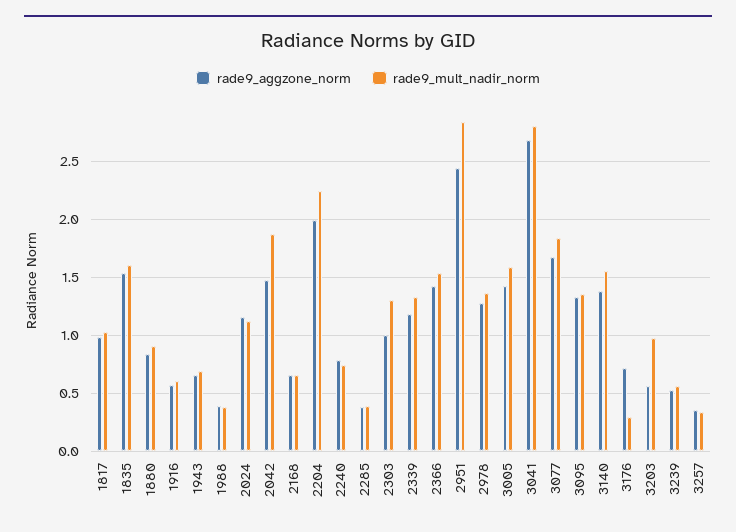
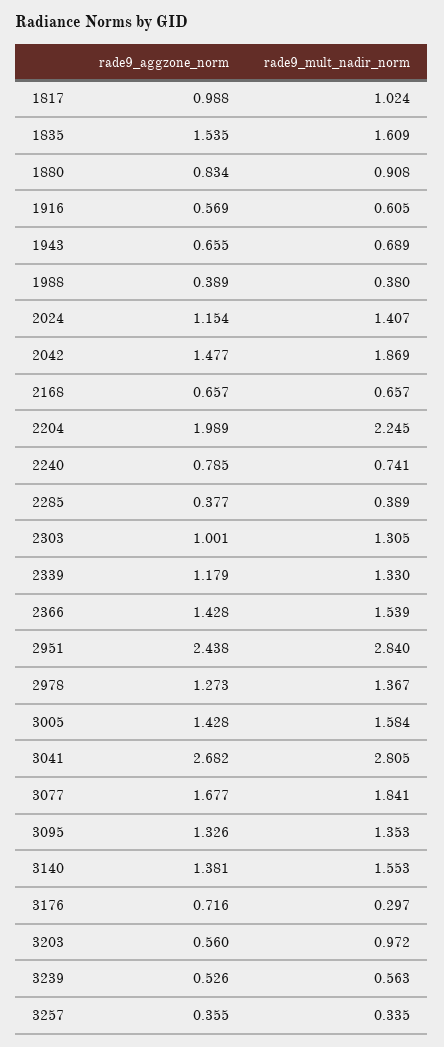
rade9_mult_nadir_norm, 2024: 1.1 -> 1.407

